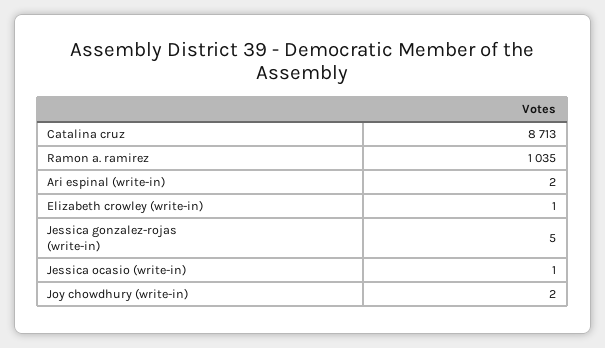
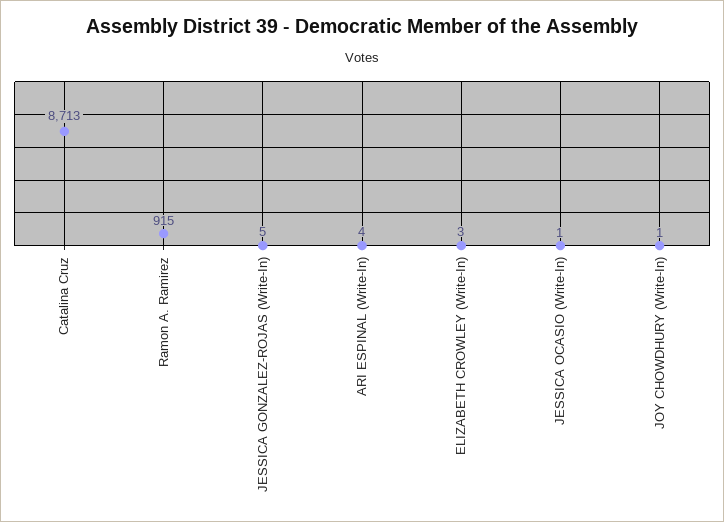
Ramon a. ramirez: 1035 -> 915
Ari espinal (write-in): 2 -> 4
Elizabeth crowley (write-in): 1 -> 3
Joy chowdhury (write-in): 2 -> 1

